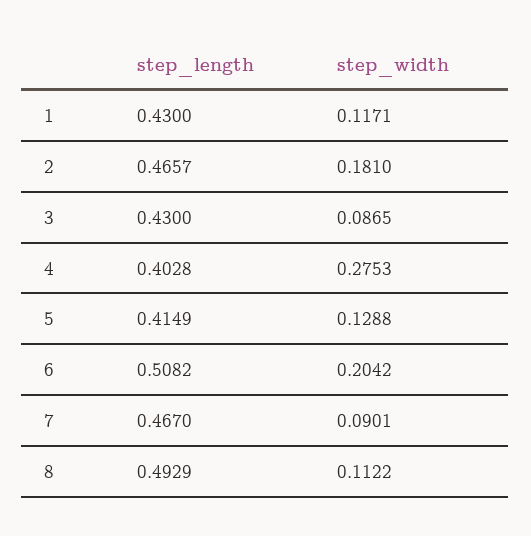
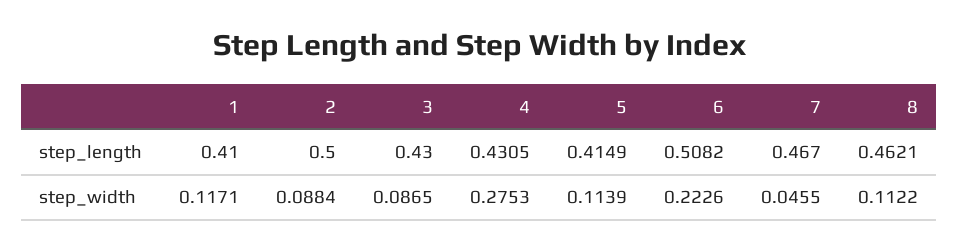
step_length, 1: 0.43 -> 0.41
step_length, 2: 0.4657 -> 0.5
step_width, 2: 0.181 -> 0.0884
step_length, 4: 0.4028 -> 0.4305
step_width, 5: 0.1288 -> 0.1139
step_width, 6: 0.2042 -> 0.2226
step_width, 7: 0.0901 -> 0.0455
step_length, 8: 0.4929 -> 0.4621

